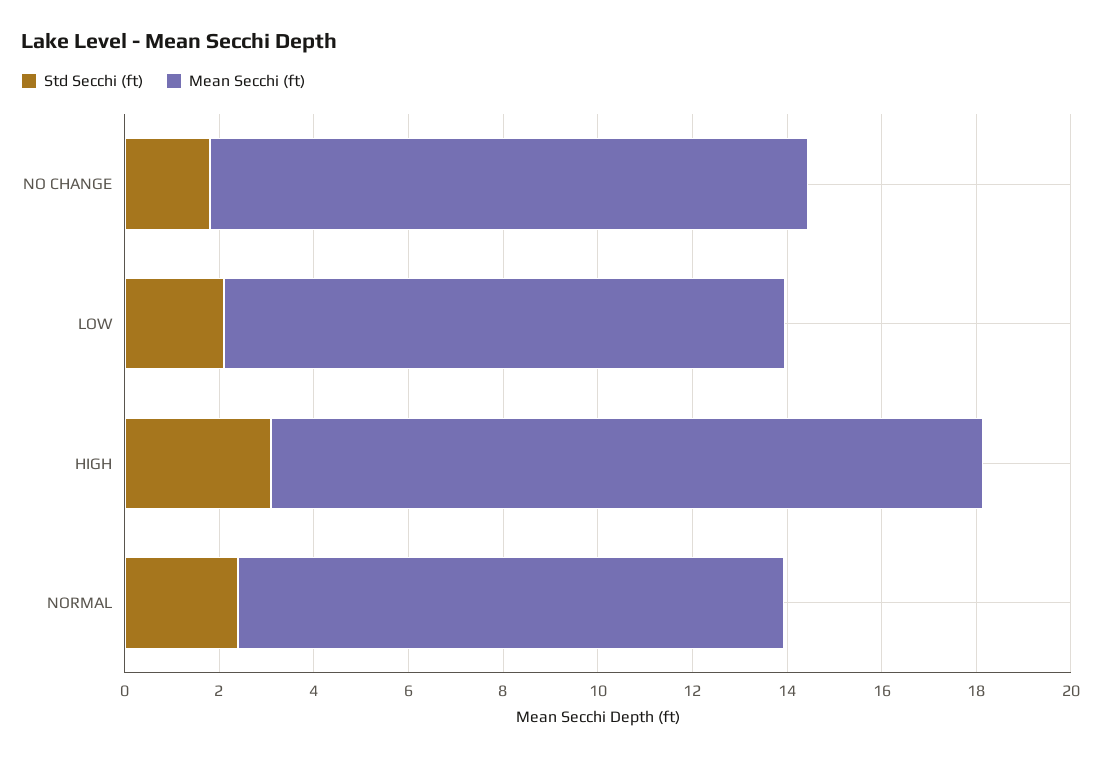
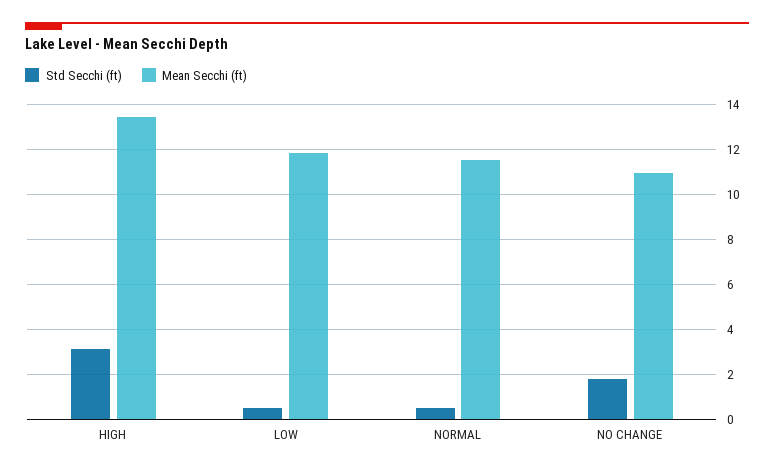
Mean Secchi (ft), NO CHANGE: 12.5 -> 11
Std Secchi (ft), LOW: 2 -> 0.5
Mean Secchi (ft), HIGH: 15 -> 13.5
Std Secchi (ft), NORMAL: 2.5 -> 0.5

